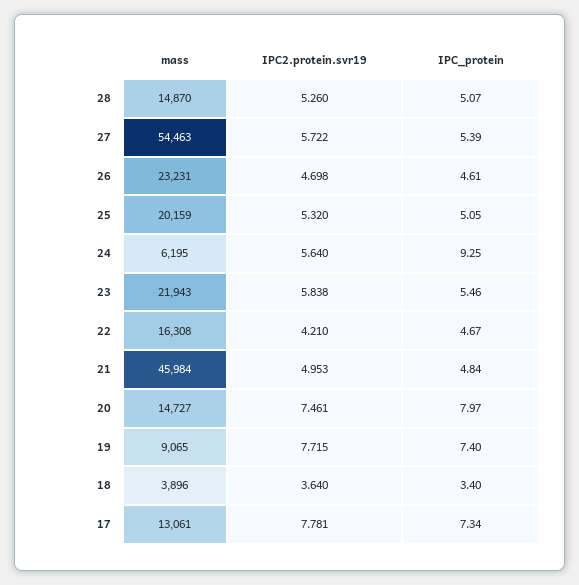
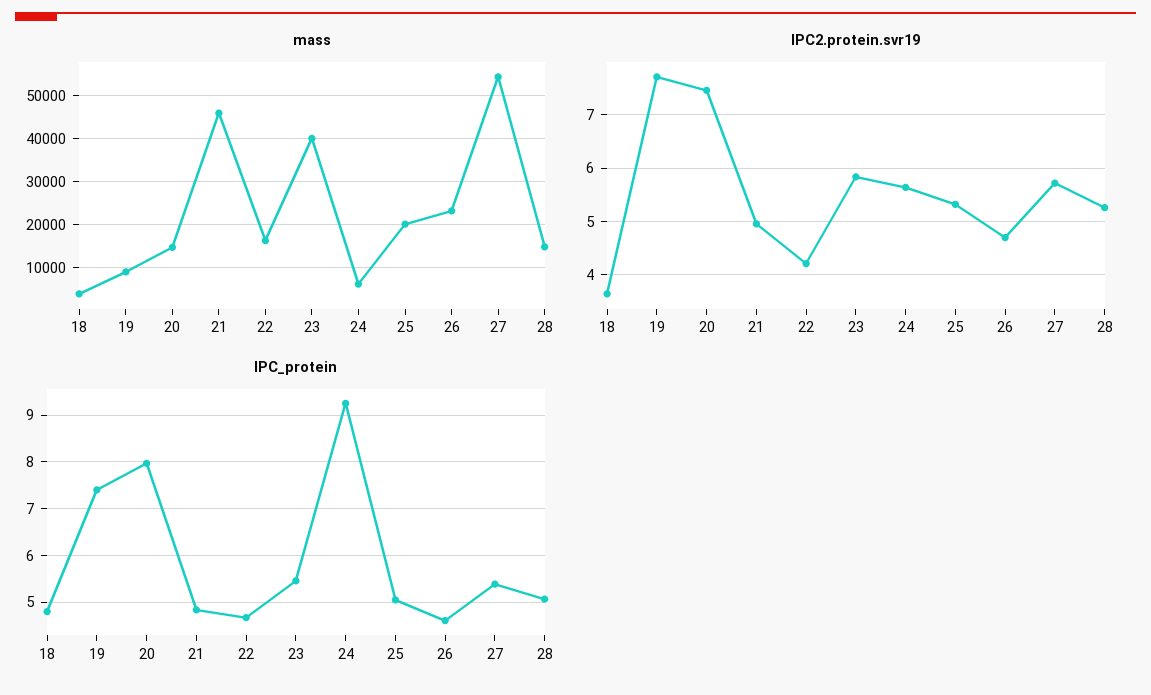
mass, 23: 21943 -> 40000
IPC_protein, 18: 3.4 -> 4.8
mass, 17: 13061 -> none
IPC2.protein.svr19, 17: 7.781 -> none
IPC_protein, 17: 7.34 -> none

